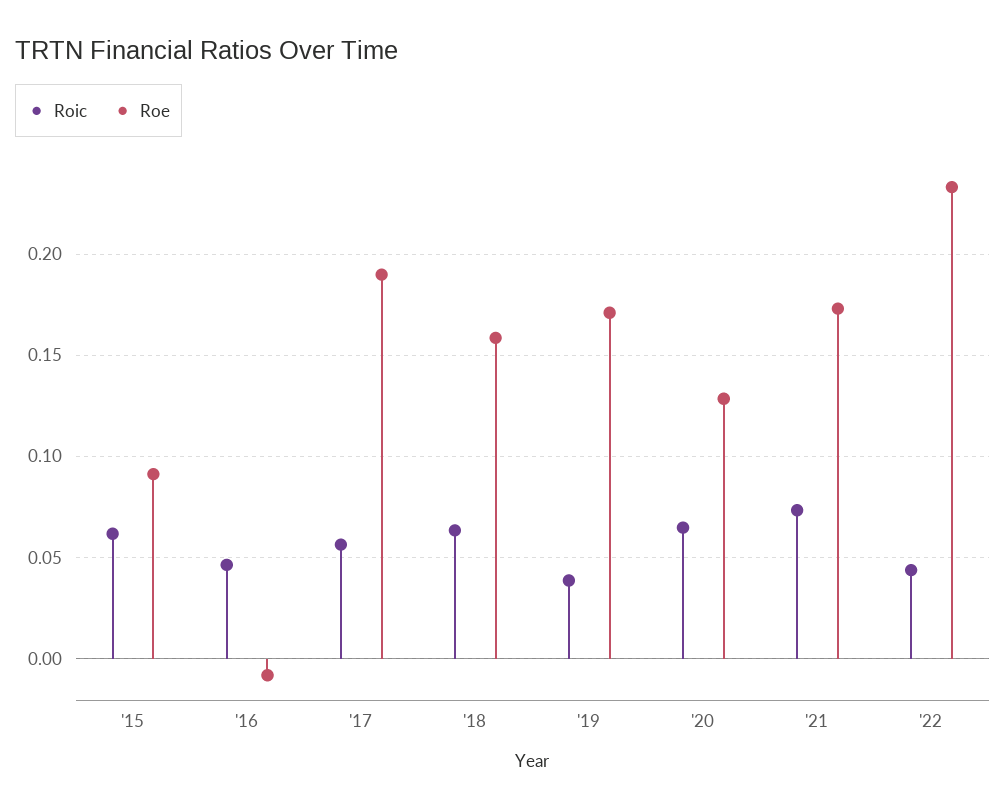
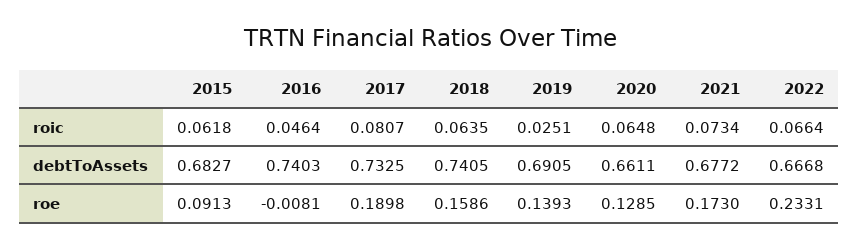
Roic, '17: 0.055 -> 0.0807
Roic, '19: 0.04 -> 0.0251
Roe, '19: 0.17 -> 0.1393
Roic, '22: 0.045 -> 0.0664
debtToAssets, '15: none -> 0.6827
debtToAssets, '16: none -> 0.7403
debtToAssets, '17: none -> 0.7325
debtToAssets, '18: none -> 0.7405
debtToAssets, '19: none -> 0.6905
debtToAssets, '20: none -> 0.6611
debtToAssets, '21: none -> 0.6772
debtToAssets, '22: none -> 0.6668

